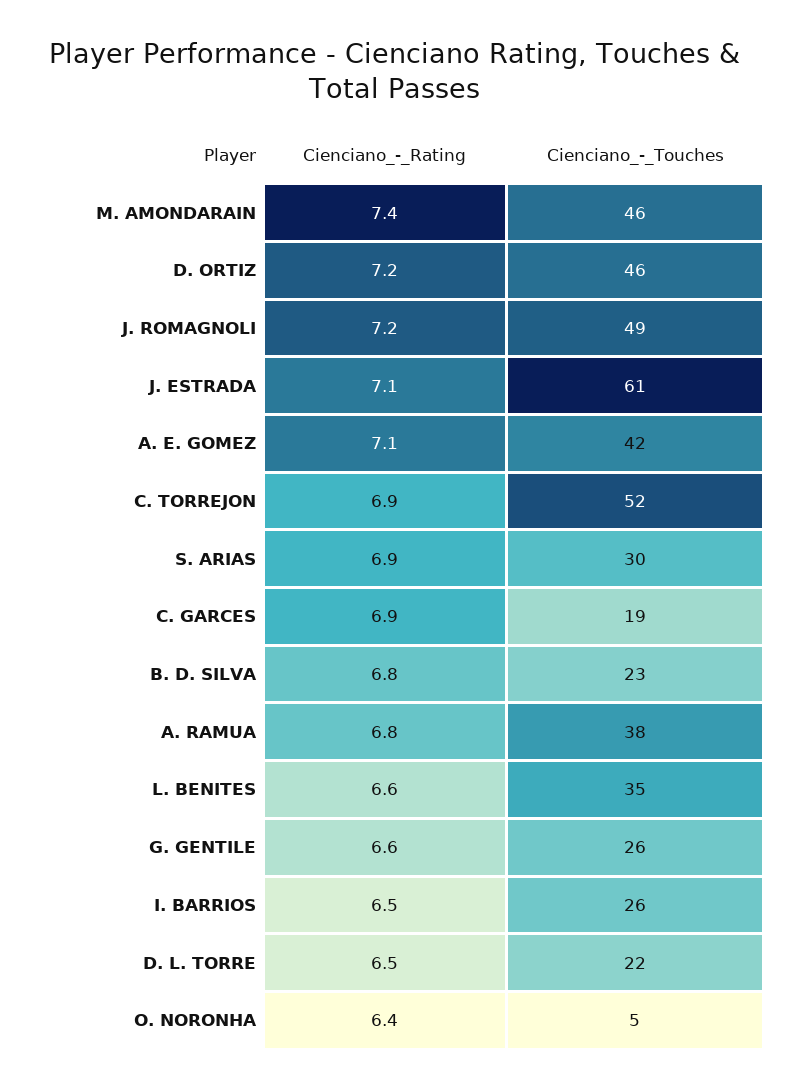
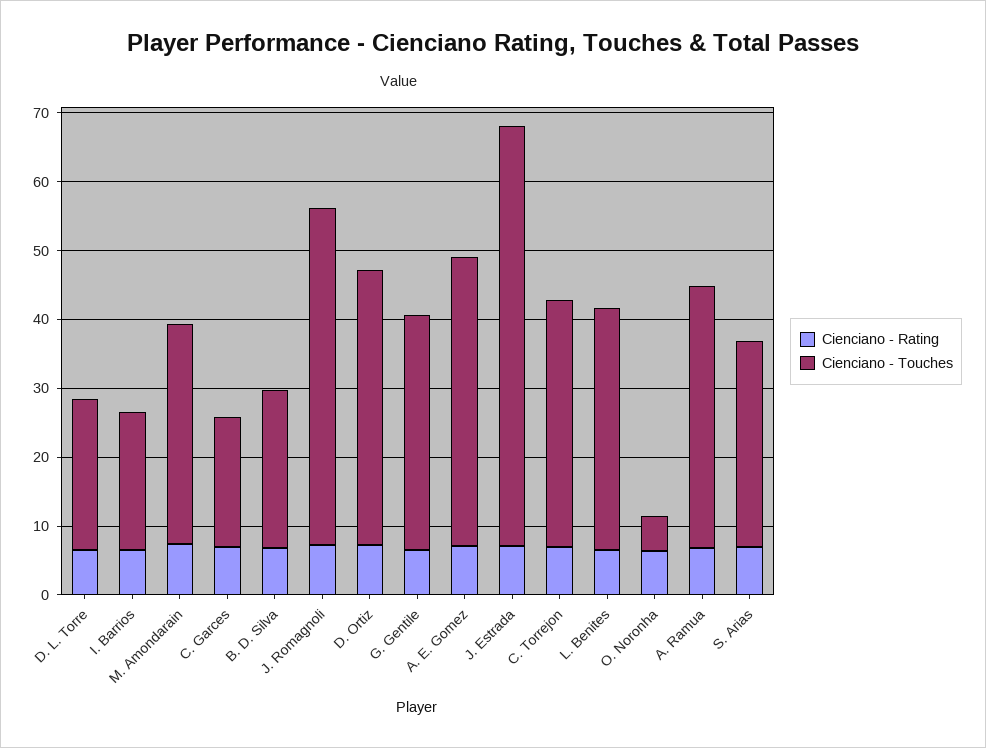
Cienciano_-_Touches, M. AMONDARAIN: 46 -> 32
Cienciano_-_Touches, D. ORTIZ: 46 -> 40
Cienciano_-_Touches, C. TORREJON: 52 -> 36
Cienciano_-_Touches, G. GENTILE: 26 -> 34
Cienciano_-_Touches, I. BARRIOS: 26 -> 20

